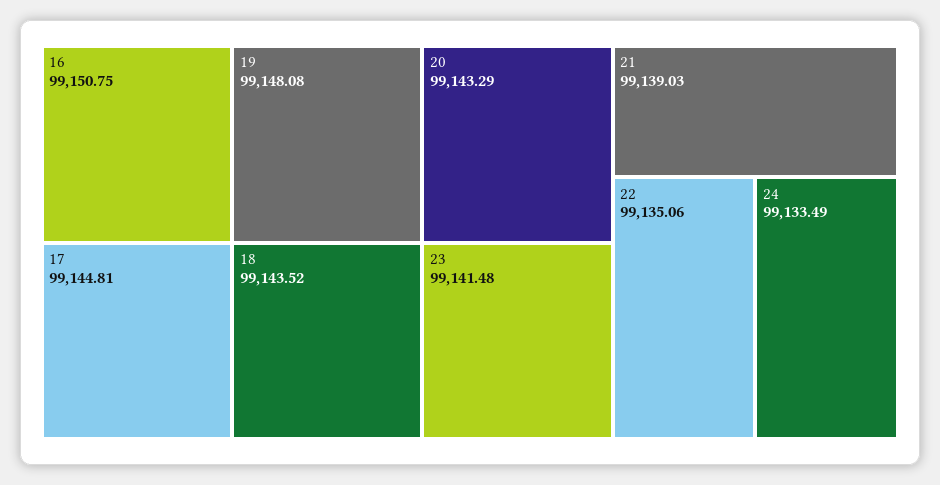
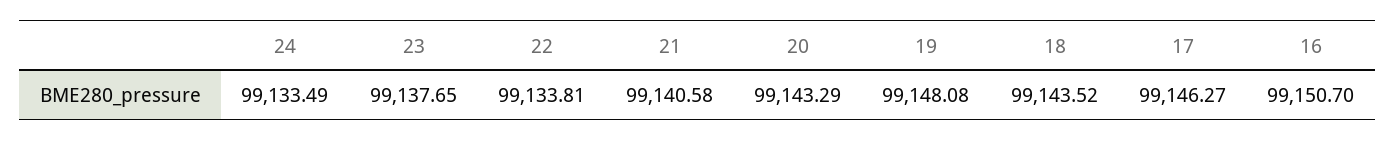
16: 99150.75 -> 99150.7
17: 99144.81 -> 99146.27
23: 99141.48 -> 99137.65
21: 99139.03 -> 99140.58
22: 99135.06 -> 99133.81

